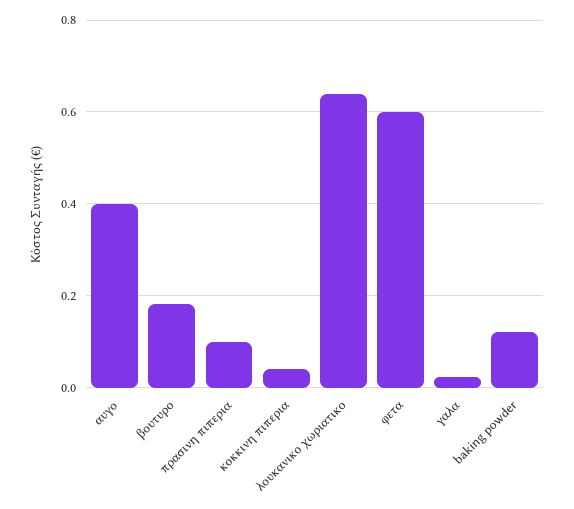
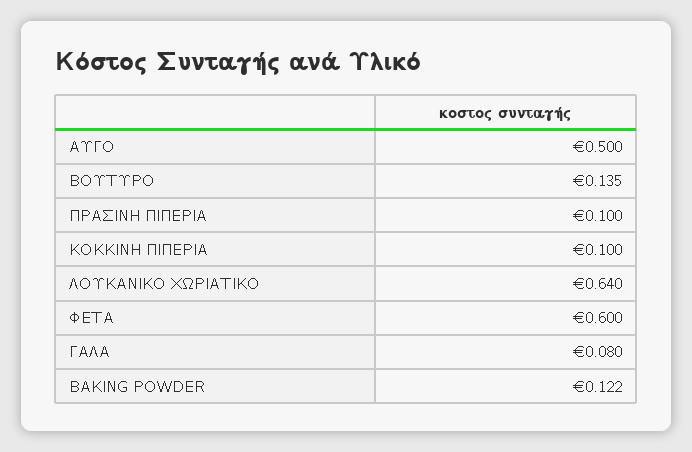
αυγο: 0.4 -> 0.5
βουτυρο: 0.18 -> 0.135
κοκκινη πιπερια: 0.04 -> 0.1
γαλα: 0.02 -> 0.08

